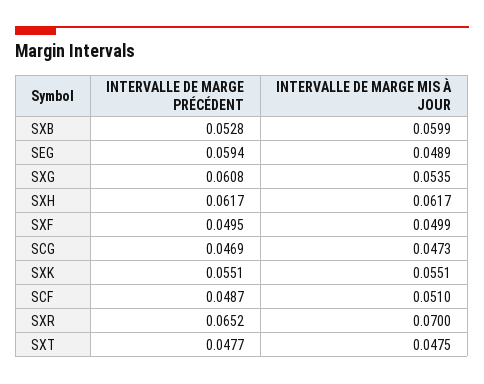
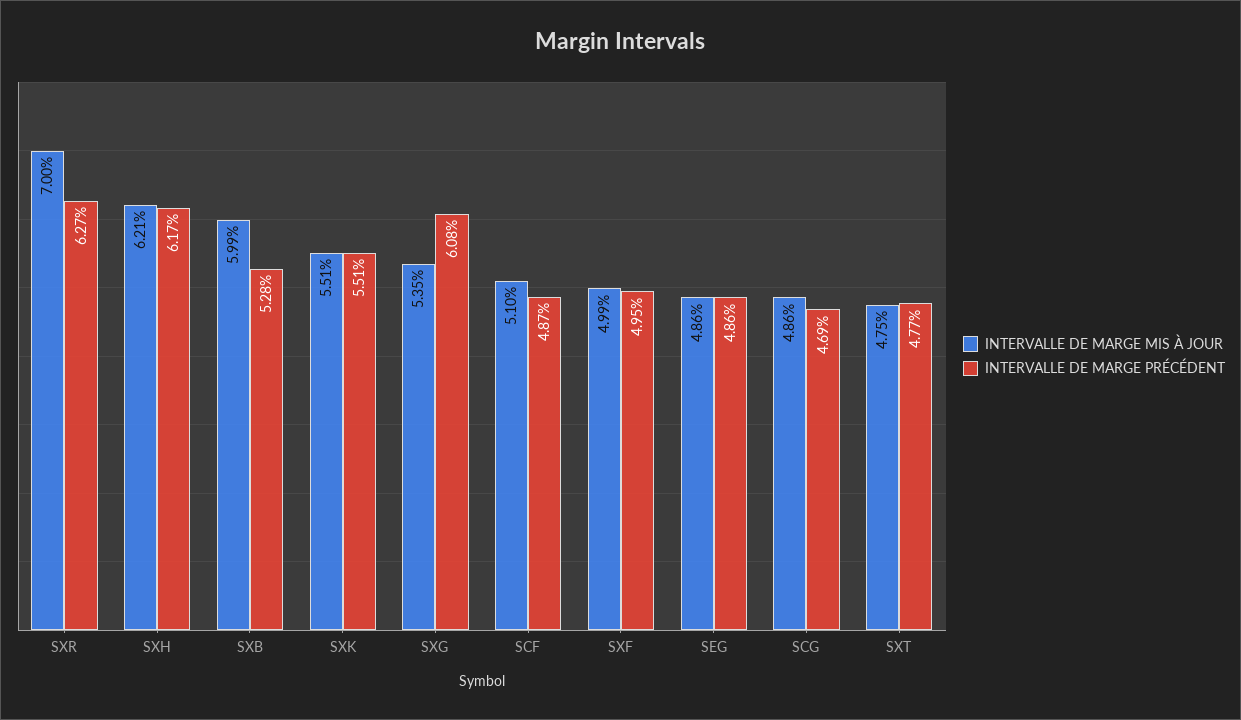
INTERVALLE DE MARGE PRÉCÉDENT, SEG: 0.0594 -> 0.0486
INTERVALLE DE MARGE MIS À JOUR, SEG: 0.0489 -> 0.0486
INTERVALLE DE MARGE MIS À JOUR, SXH: 0.0617 -> 0.0621
INTERVALLE DE MARGE MIS À JOUR, SCG: 0.0473 -> 0.0486
INTERVALLE DE MARGE PRÉCÉDENT, SXR: 0.0652 -> 0.0627

